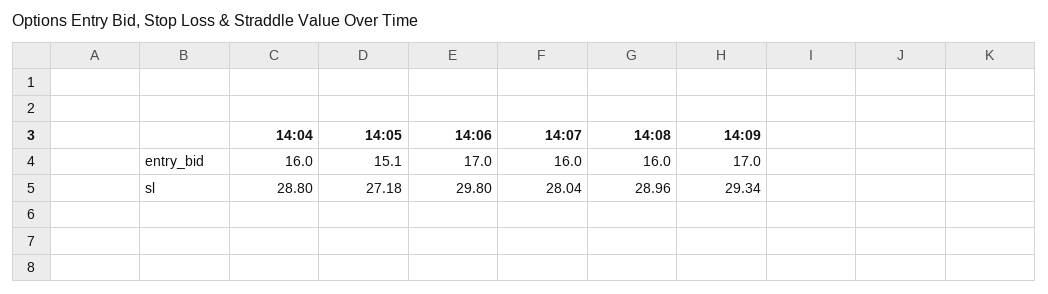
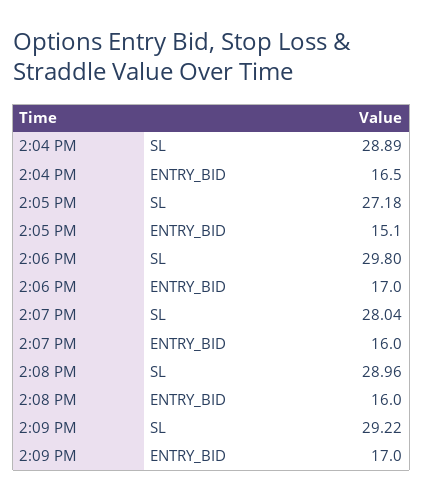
14:04, entry_bid: 16 -> 16.5
14:04, sl: 28.8 -> 28.89
14:09, sl: 29.34 -> 29.22

